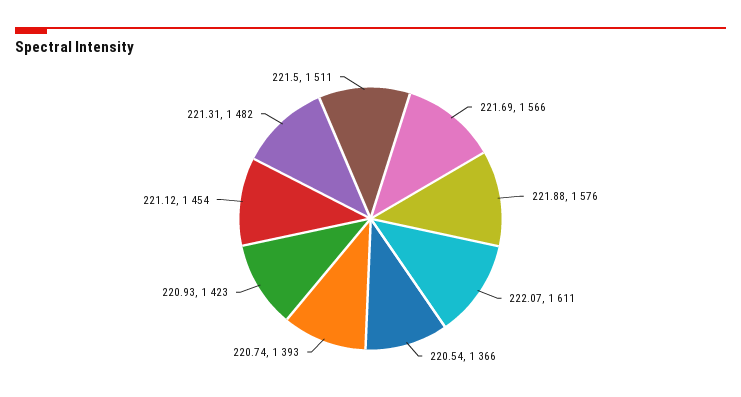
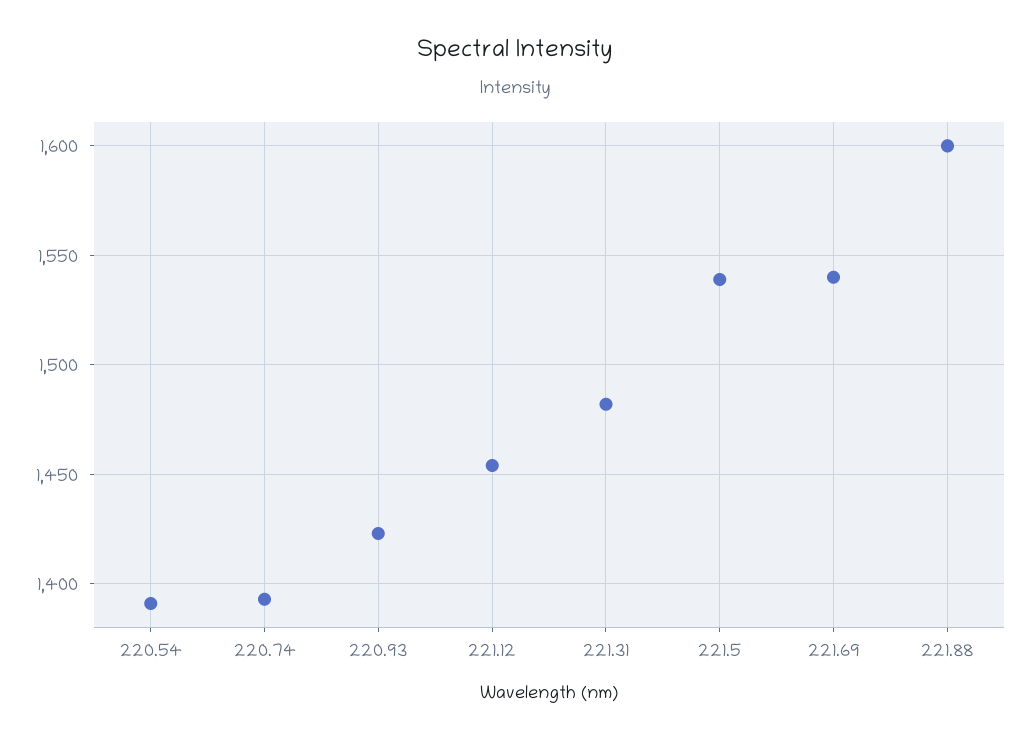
221.69: 1566 -> 1540
221.88: 1576 -> 1600
222.07: 1611 -> none
220.54: 1366 -> 1390
221.5: 1511 -> 1540

